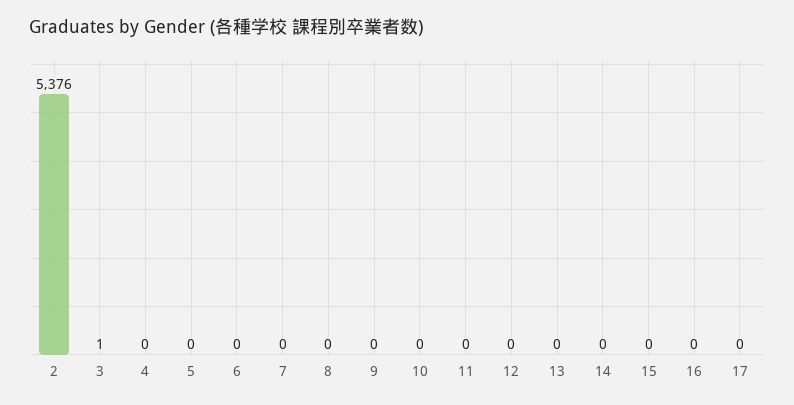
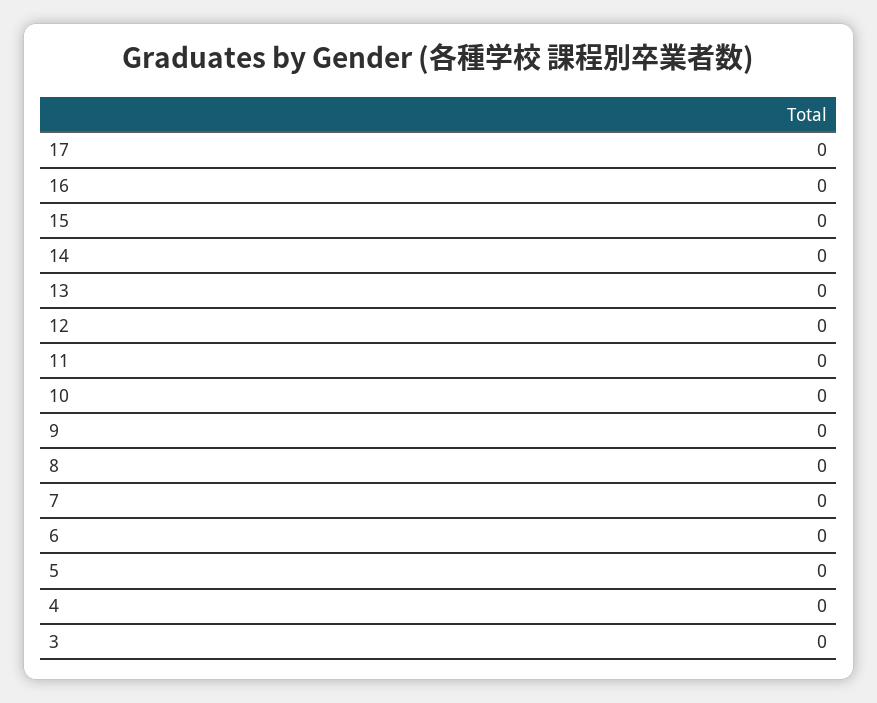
2: 5376 -> none
3: 1 -> 0

